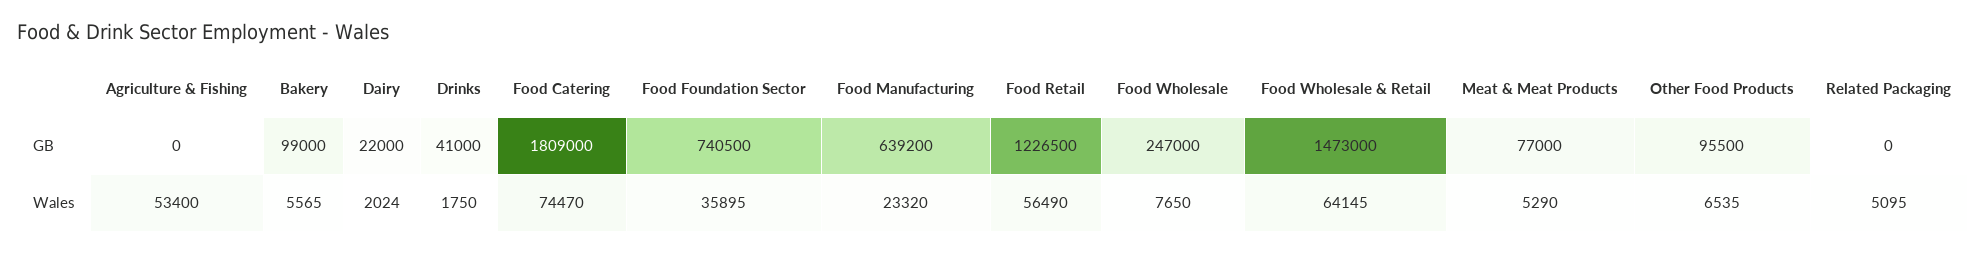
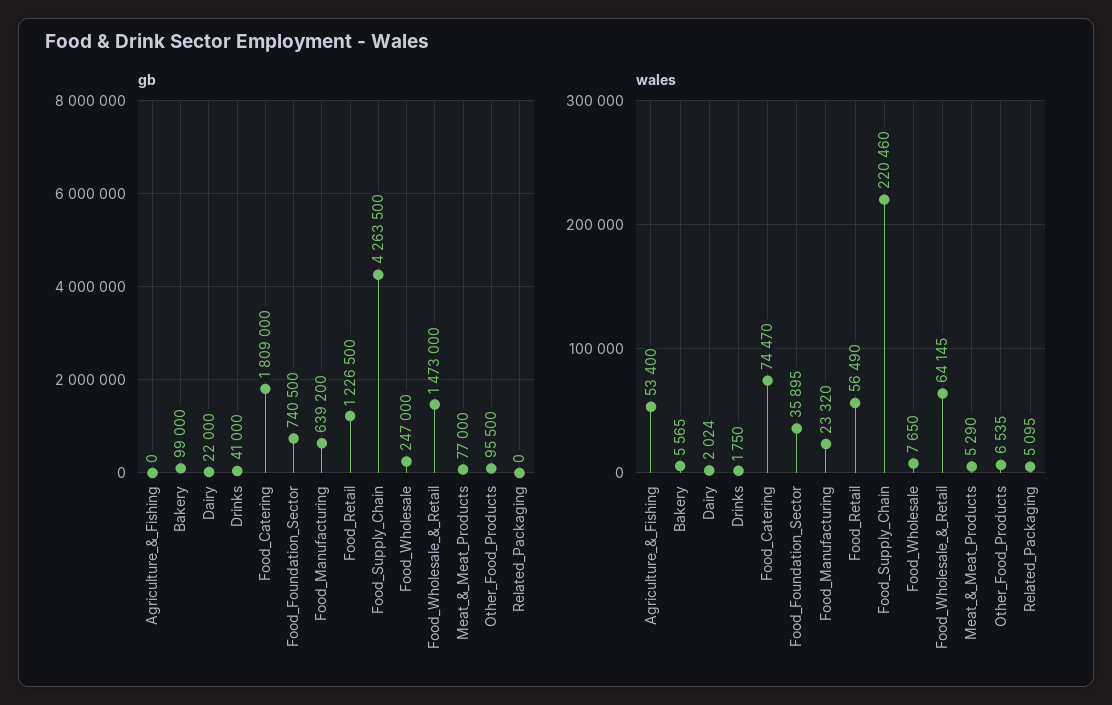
GB, Food_Supply_Chain: none -> 4263500
Wales, Food_Supply_Chain: none -> 220460

